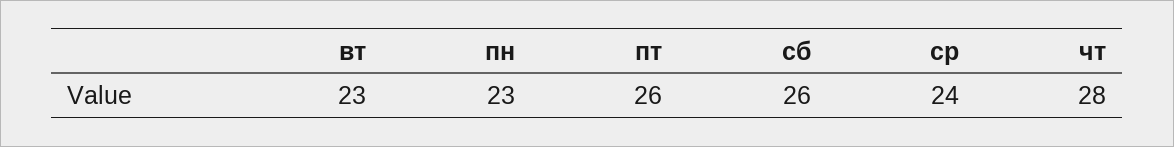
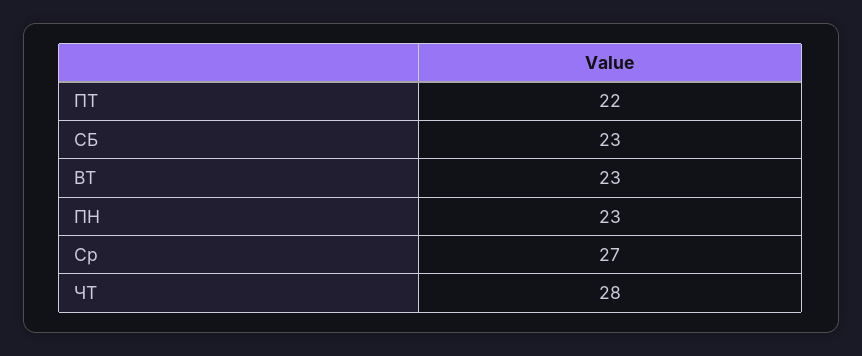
пт: 26 -> 22
сб: 26 -> 23
ср: 24 -> 27

